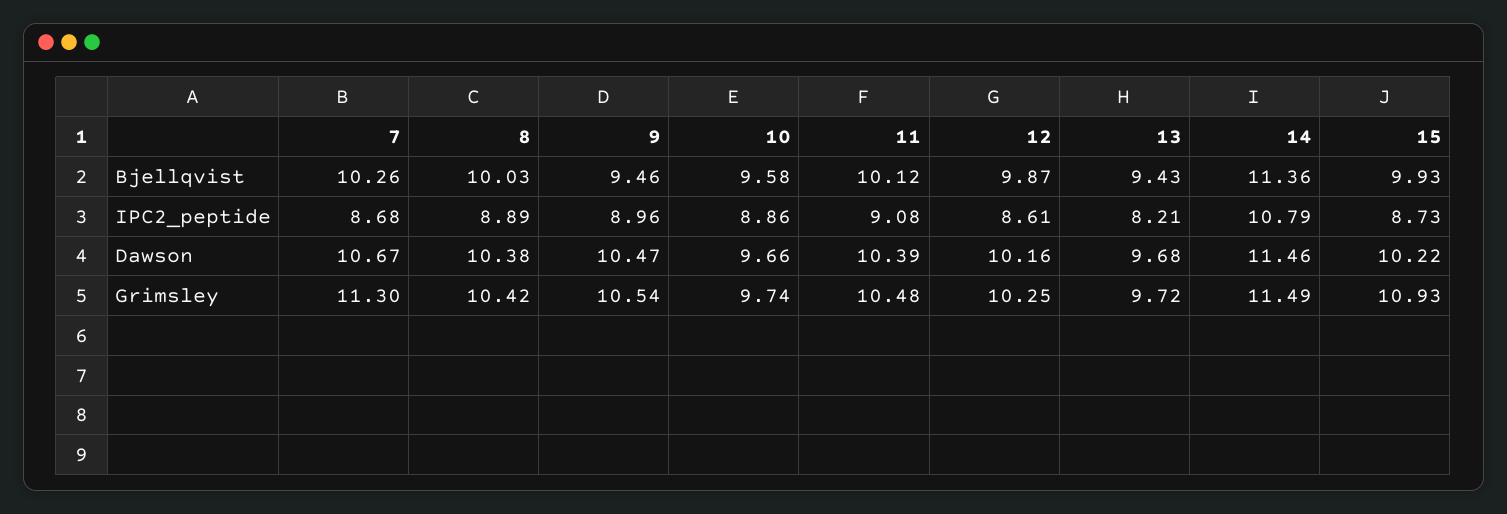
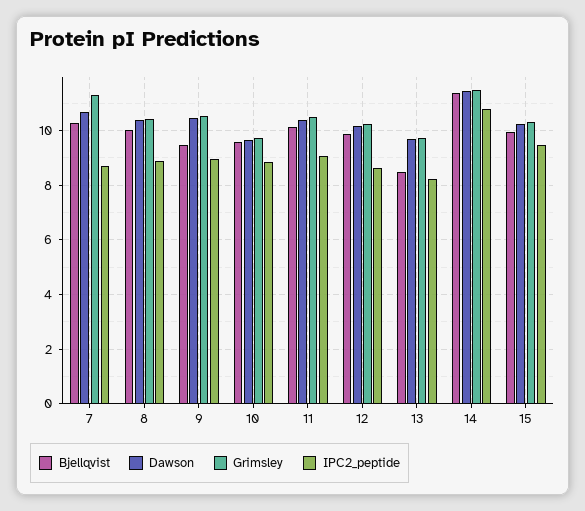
Bjellqvist, 13: 9.43 -> 8.5
IPC2_peptide, 15: 8.73 -> 9.5
Grimsley, 15: 10.93 -> 10.25

